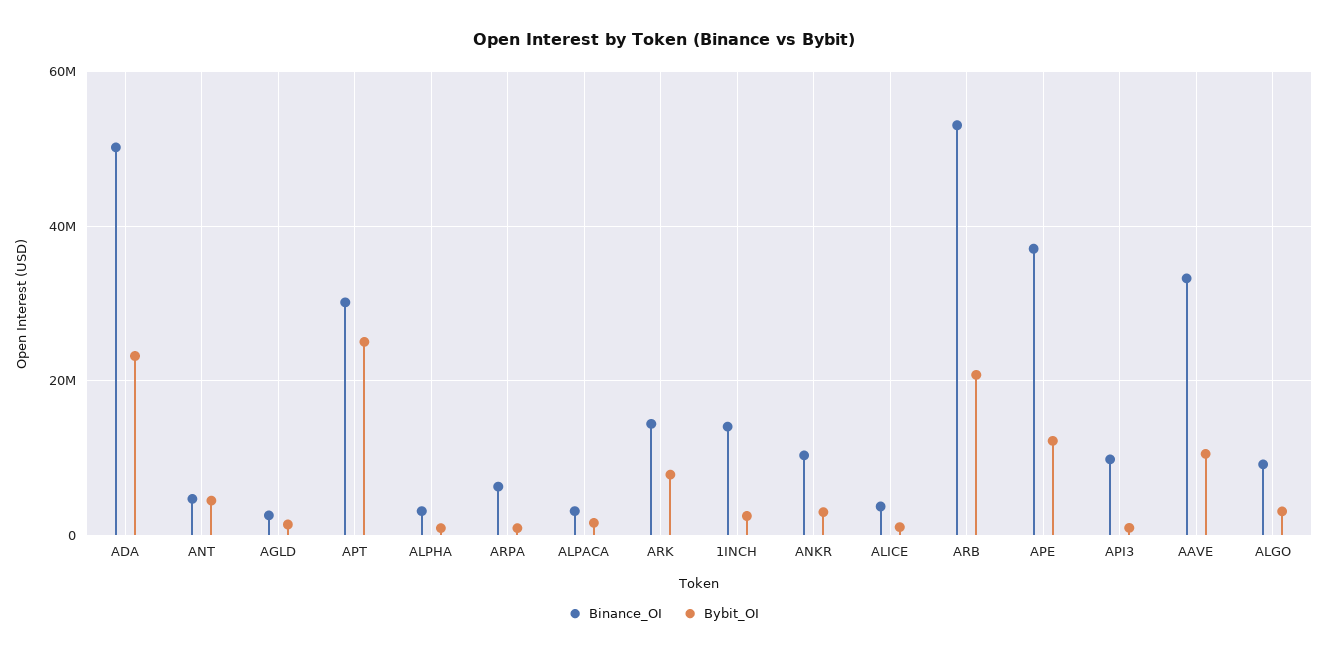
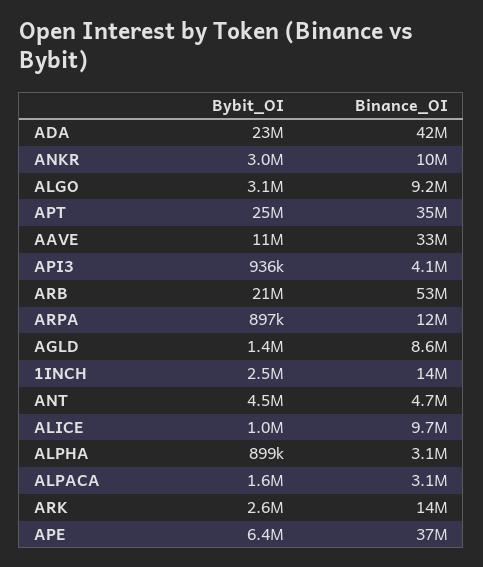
Binance_OI, ADA: 50000000 -> 42000000
Binance_OI, AGLD: 2000000 -> 8600000
Binance_OI, APT: 30000000 -> 35000000
Binance_OI, ARPA: 6000000 -> 12000000
Bybit_OI, ARK: 8000000 -> 2600000
Binance_OI, ALICE: 4000000 -> 9700000
Bybit_OI, APE: 12000000 -> 6400000
Binance_OI, API3: 10000000 -> 4100000

